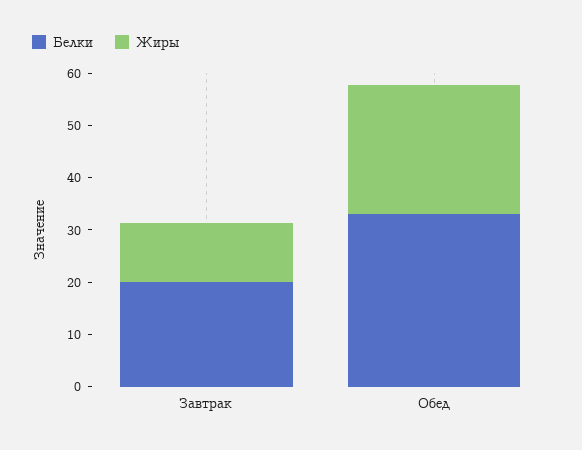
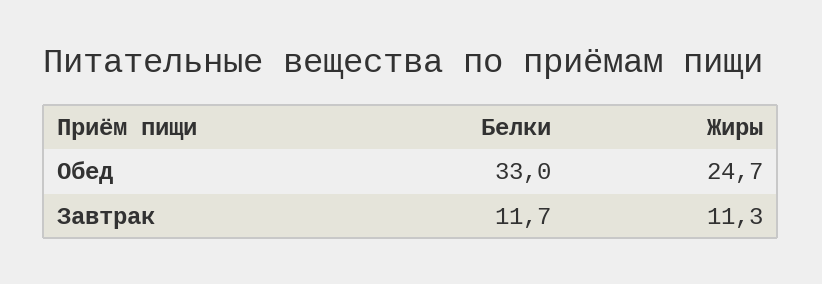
Белки, Завтрак: 20 -> 11.7

